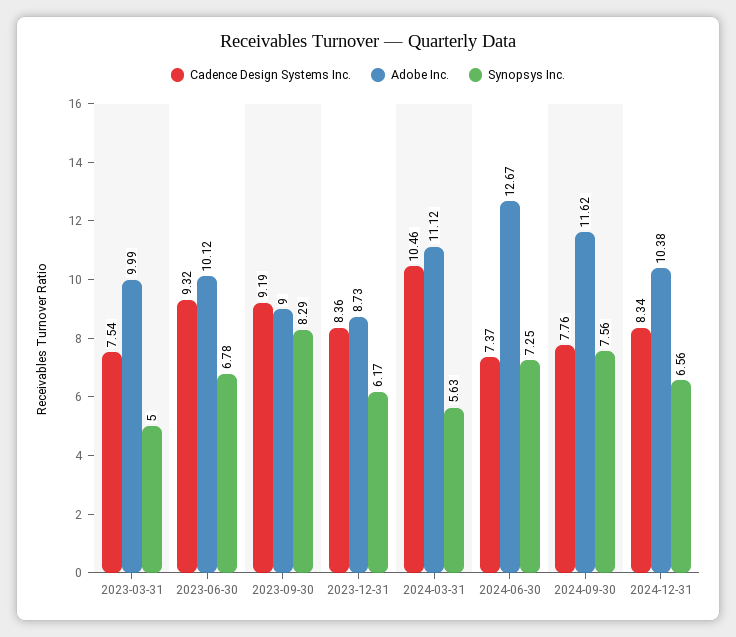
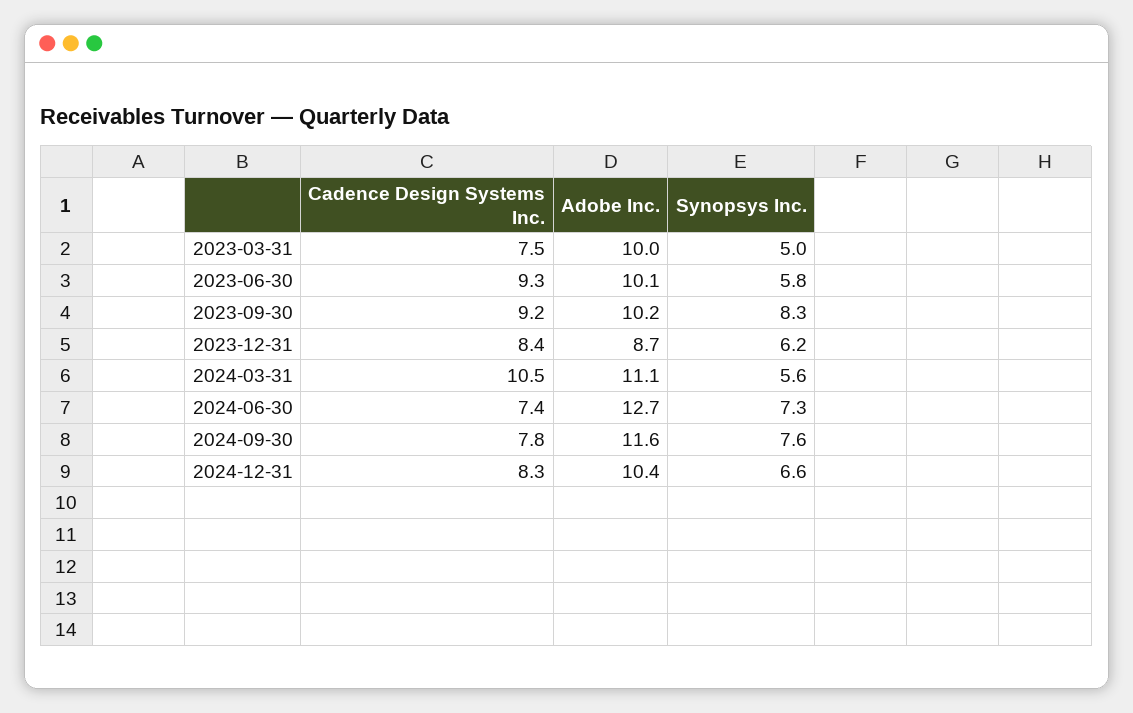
Synopsys Inc., 2023-06-30: 6.78 -> 5.8
Adobe Inc., 2023-09-30: 9 -> 10.2

